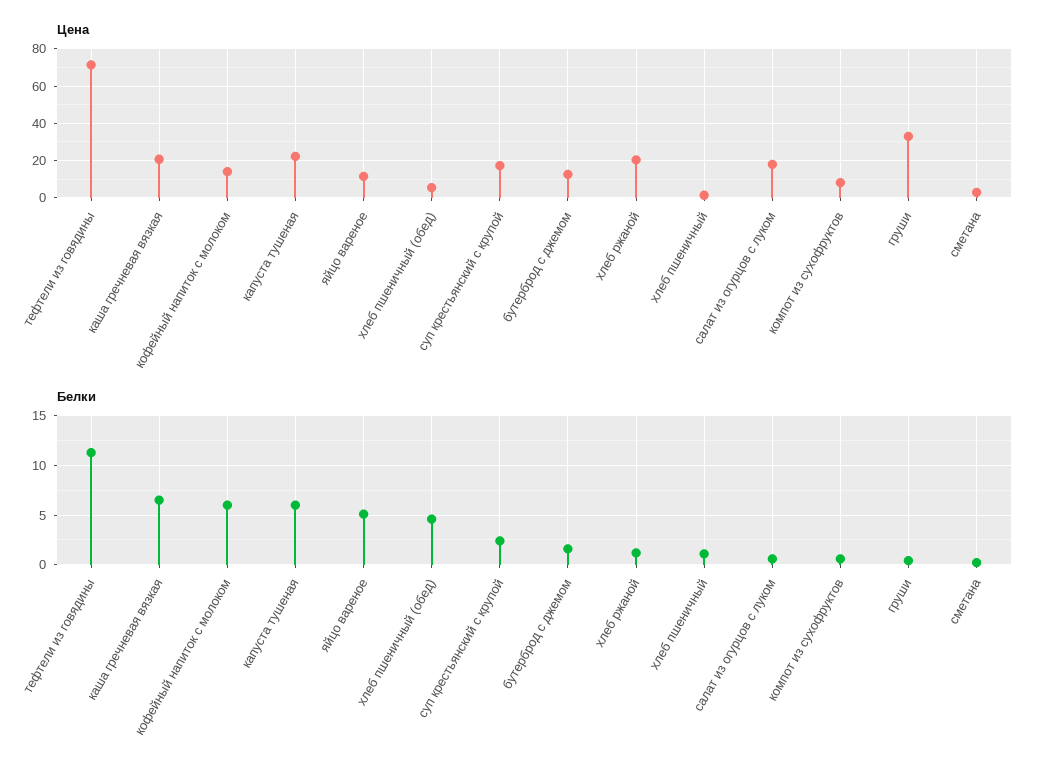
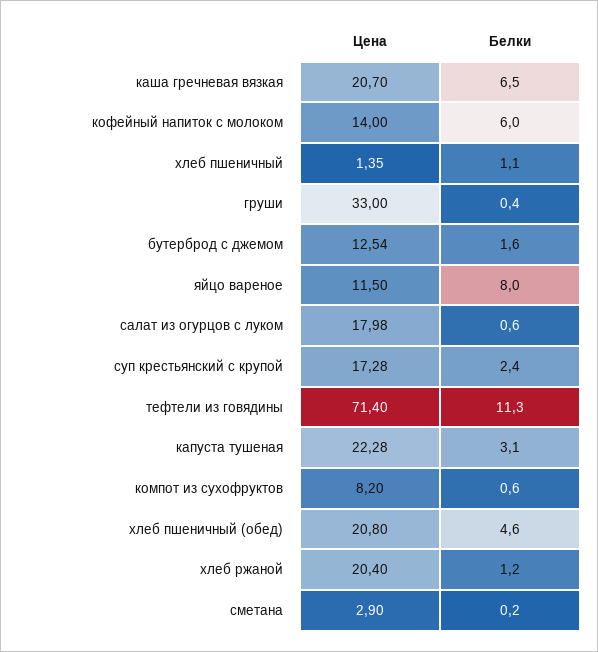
Цена, хлеб пшеничный (обед): 5 -> 20.8
Белки, капуста тушеная: 6 -> 3.1
Белки, яйцо вареное: 5 -> 8

